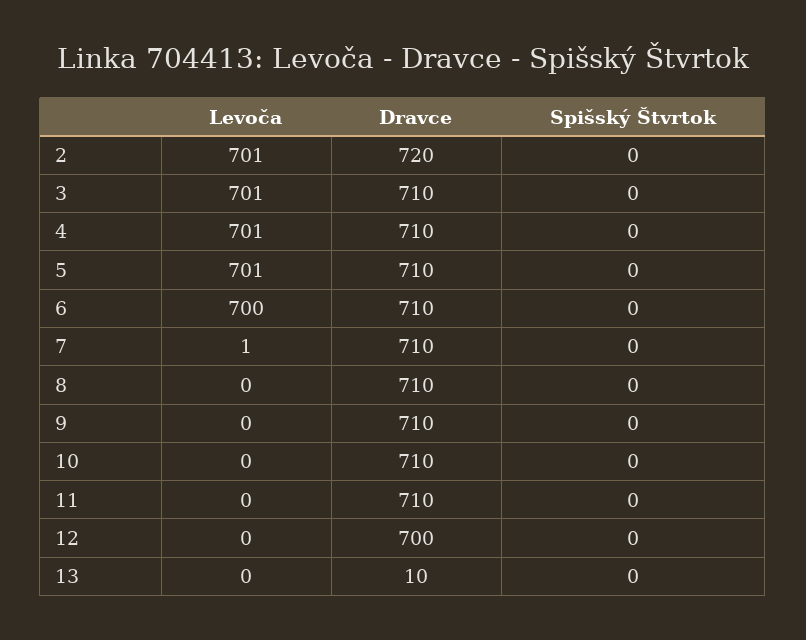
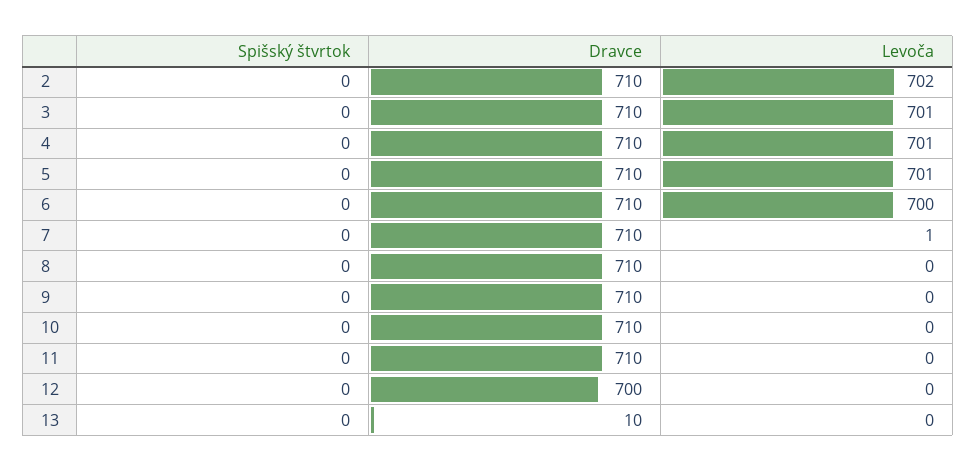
Levoča, 2: 701 -> 702
Dravce, 2: 720 -> 710

